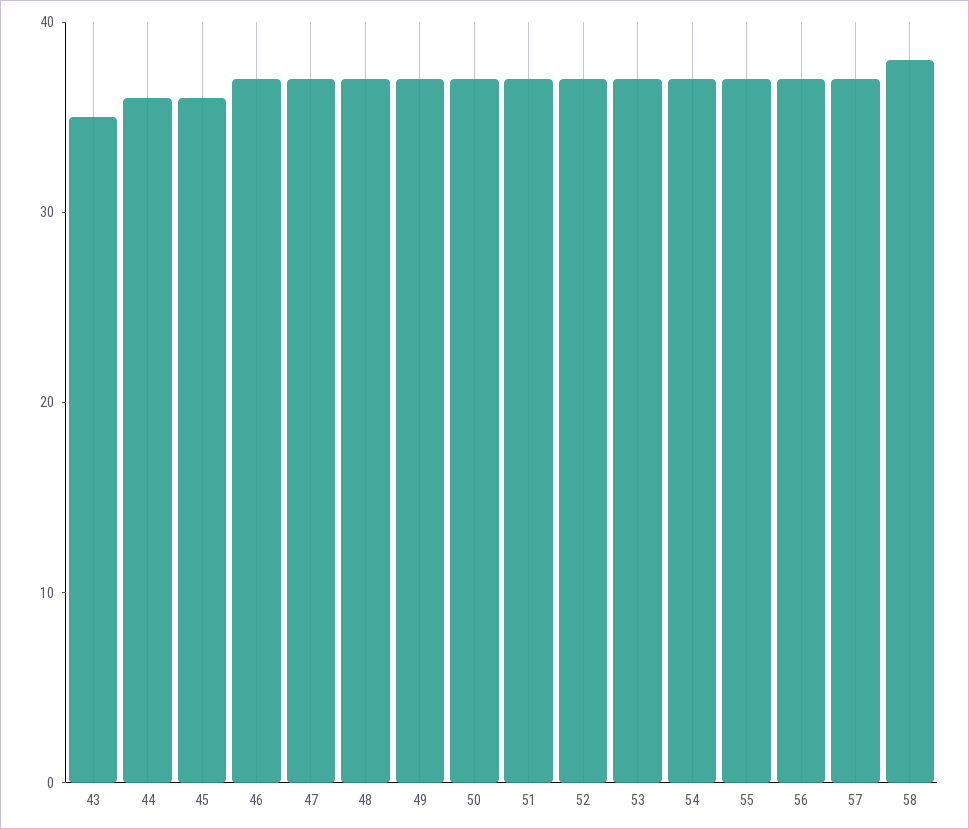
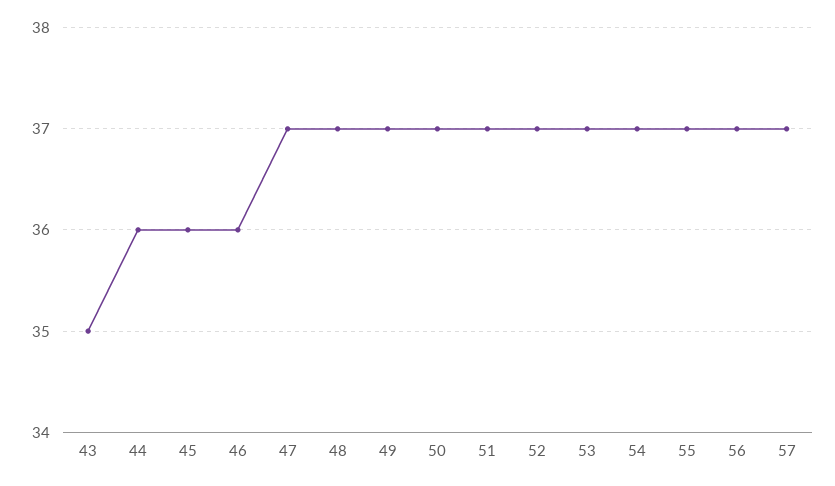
46: 37 -> 36
58: 38 -> none

